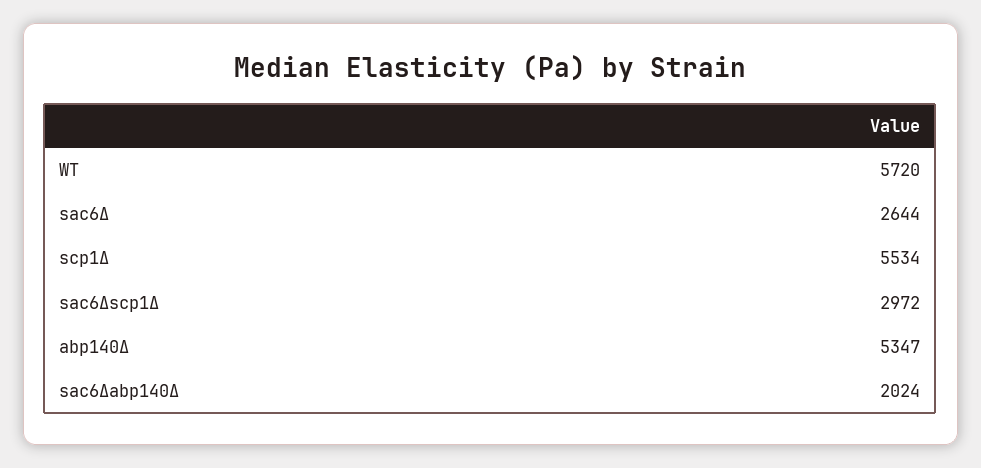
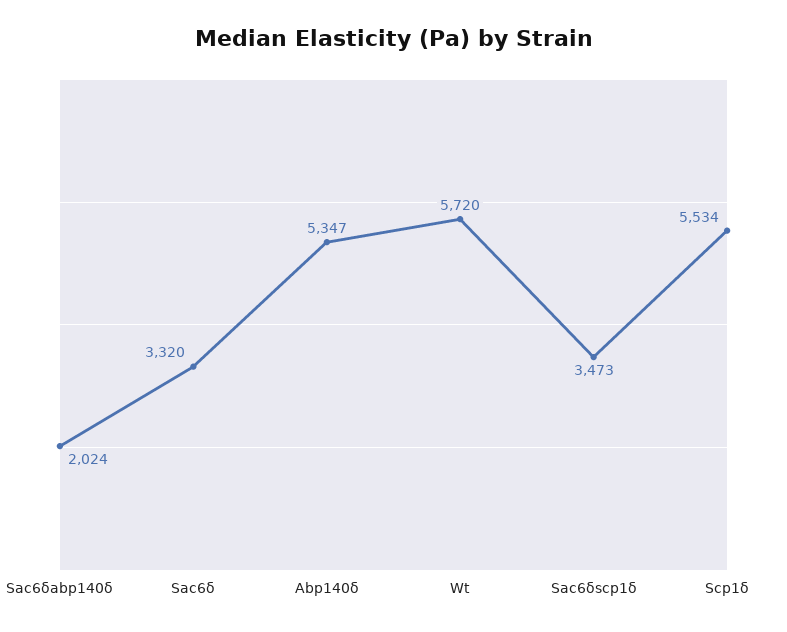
sac6Δ: 2644 -> 3320
sac6Δscp1Δ: 2972 -> 3473

